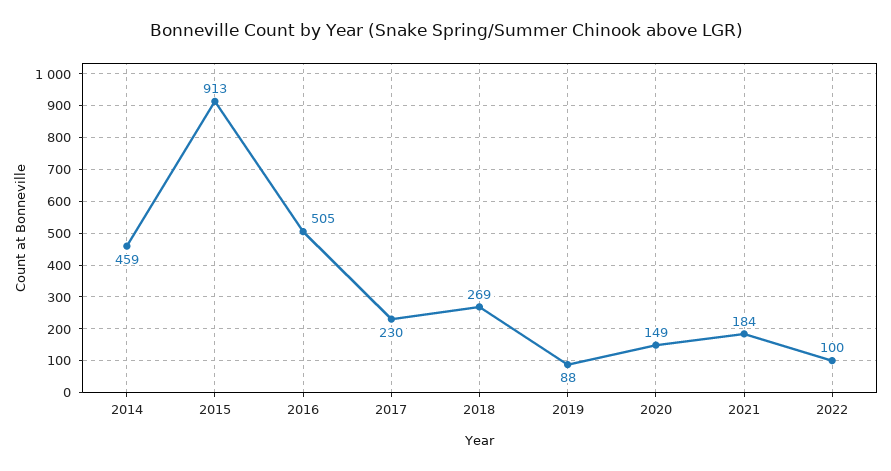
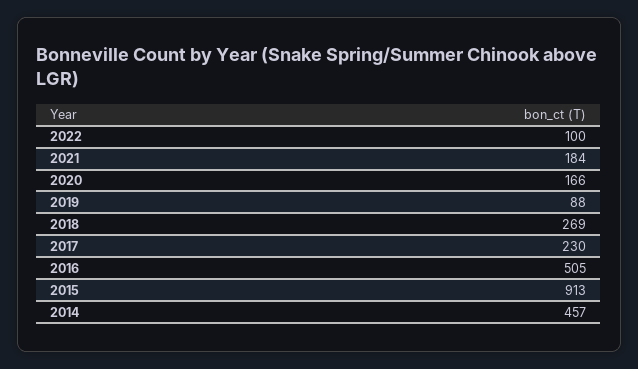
2014: 459 -> 457
2020: 149 -> 166

